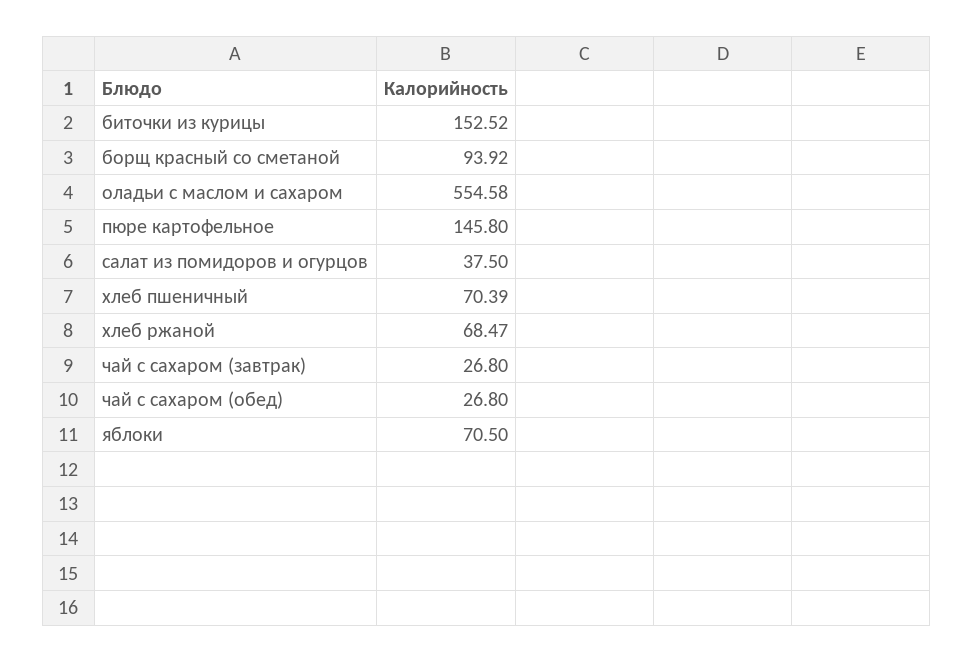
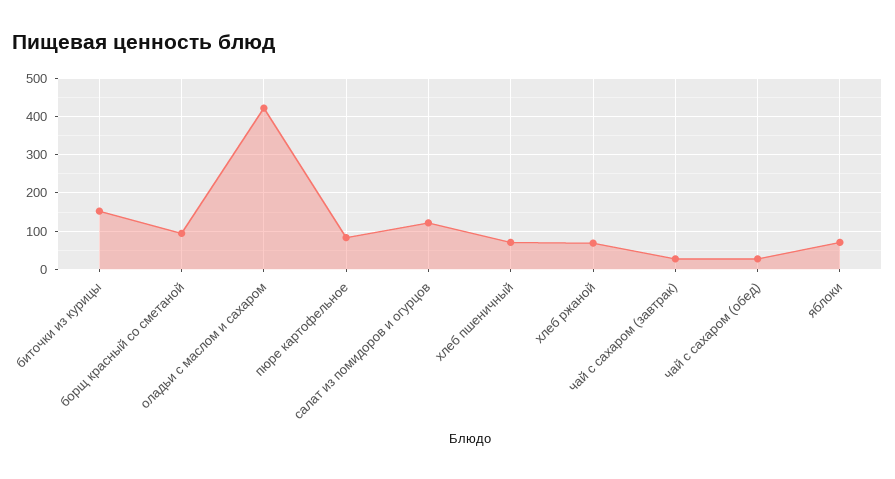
оладьи с маслом и сахаром: 554.58 -> 420
пюре картофельное: 145.8 -> 80
салат из помидоров и огурцов: 37.5 -> 120

